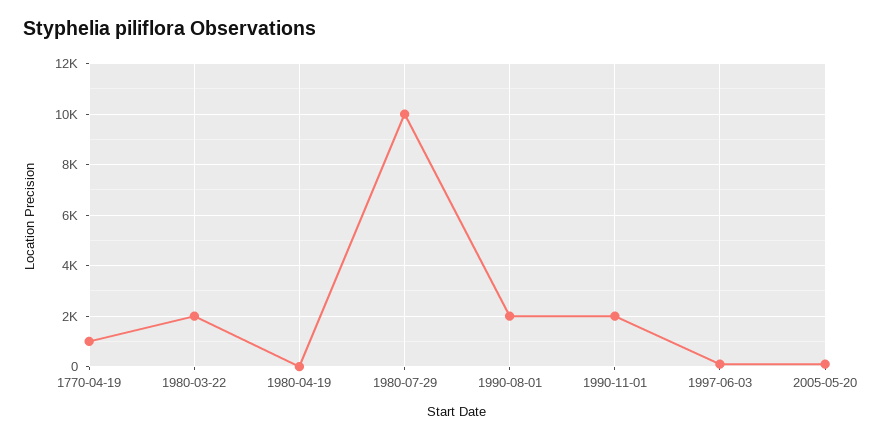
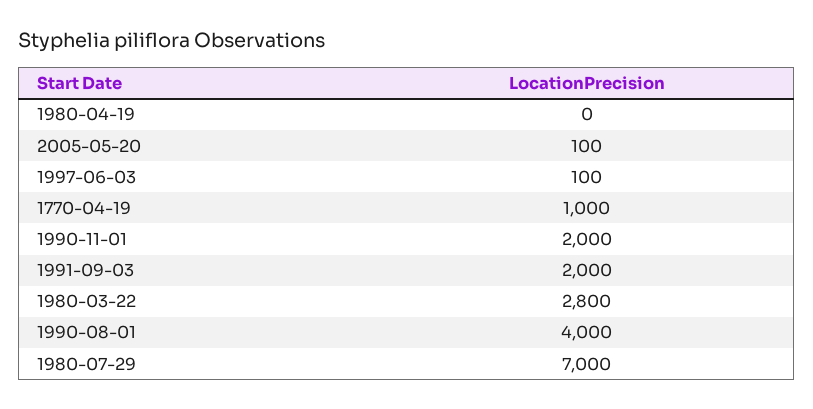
1980-03-22: 2000 -> 2800
1980-07-29: 10000 -> 7000
1990-08-01: 2000 -> 4000
1991-09-03: none -> 2000

